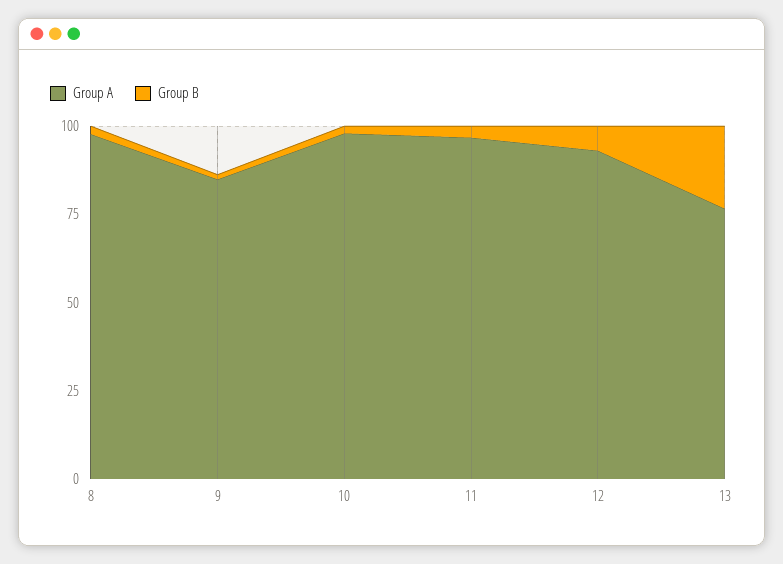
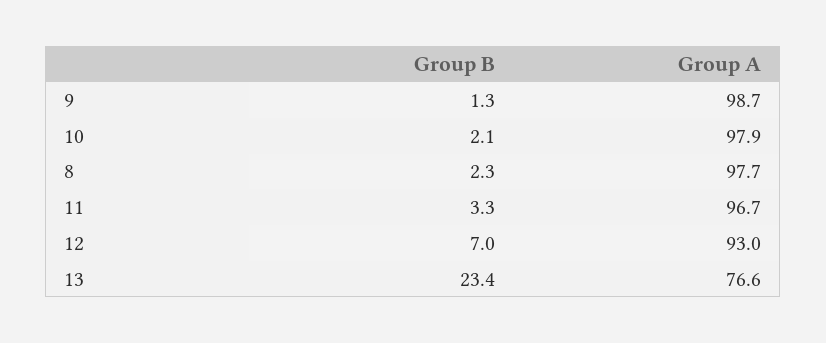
Group A, 9: 85 -> 98.7

